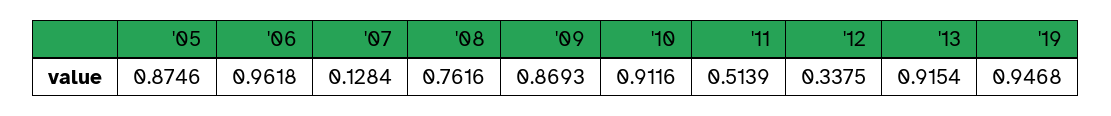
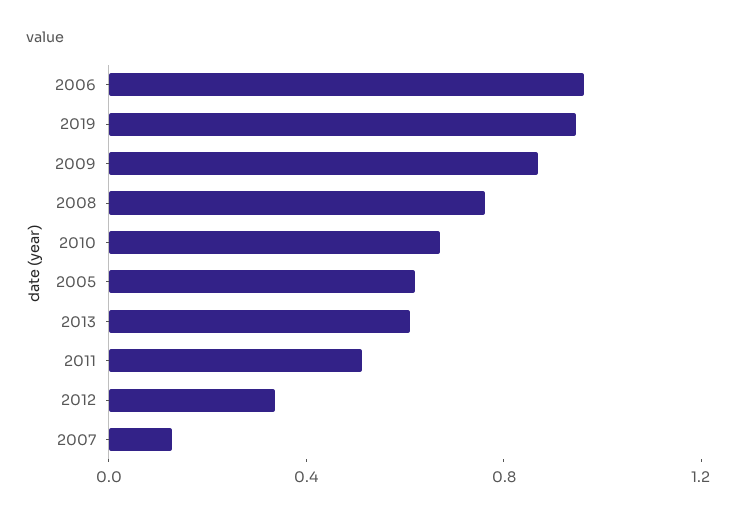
'05: 0.8746 -> 0.6
'10: 0.9116 -> 0.7
'13: 0.9154 -> 0.6

